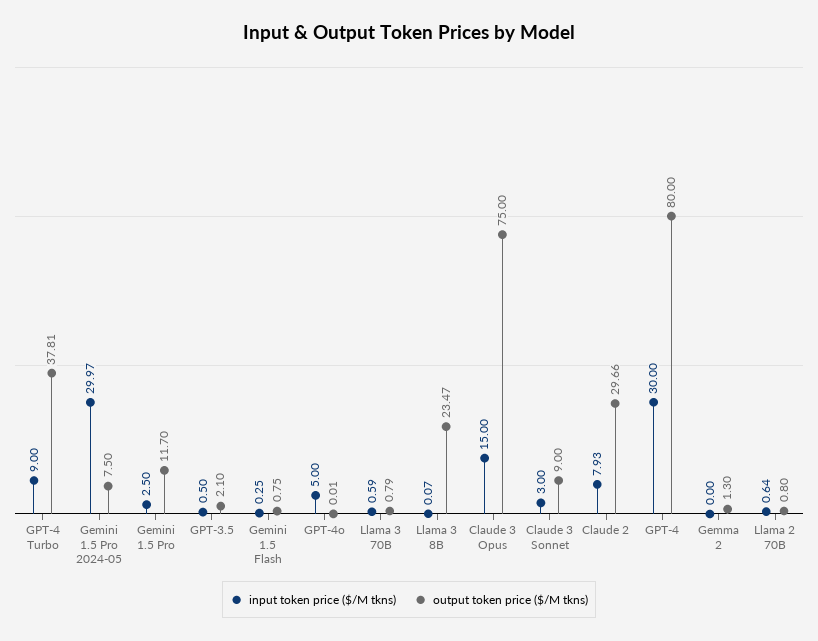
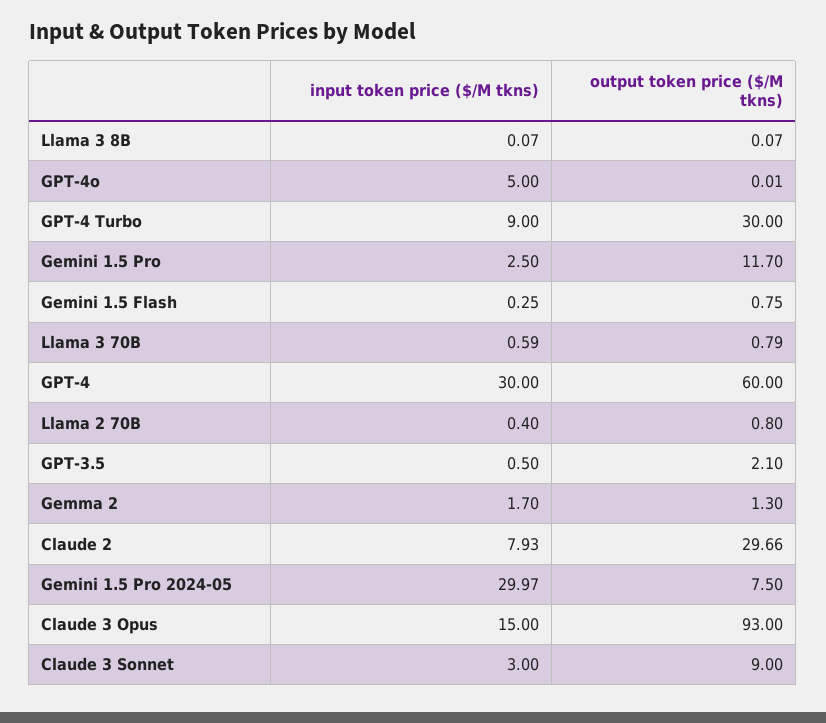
output token price ($/M tkns), GPT-4 Turbo: 37.81 -> 30
output token price ($/M tkns), Llama 3 8B: 23.47 -> 0.07
output token price ($/M tkns), Claude 3 Opus: 75 -> 93
output token price ($/M tkns), GPT-4: 80 -> 60
input token price ($/M tkns), Gemma 2: 0 -> 1.7
input token price ($/M tkns), Llama 2 70B: 0.64 -> 0.4

